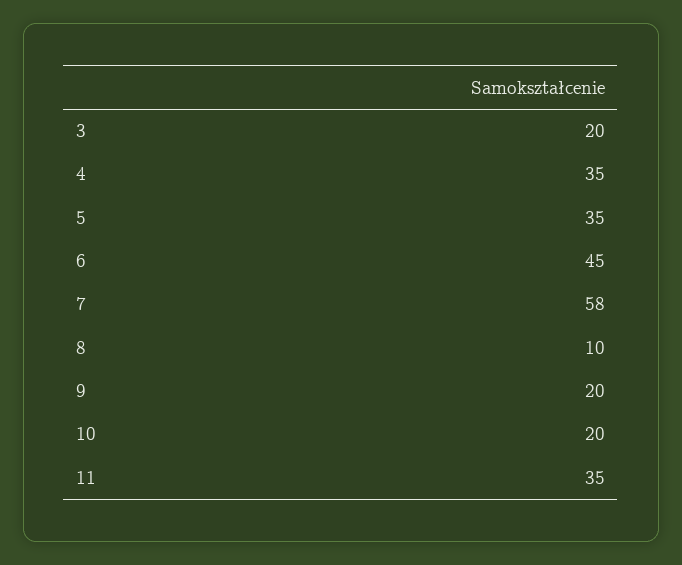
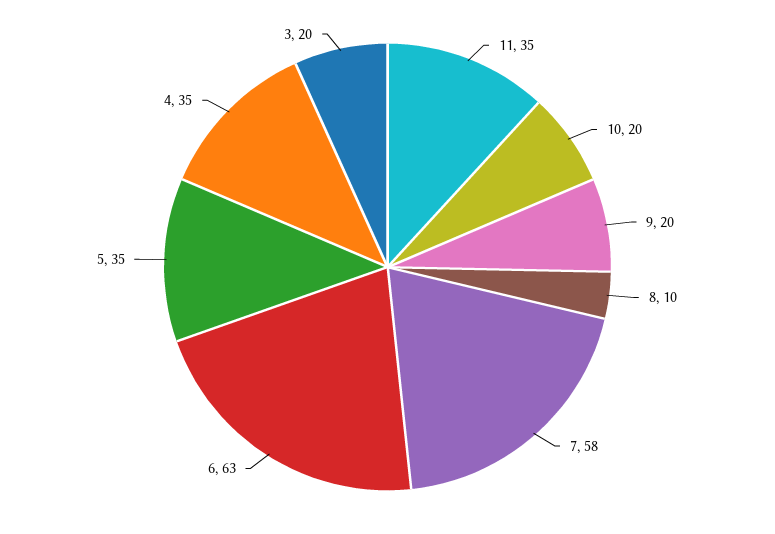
6: 45 -> 63

